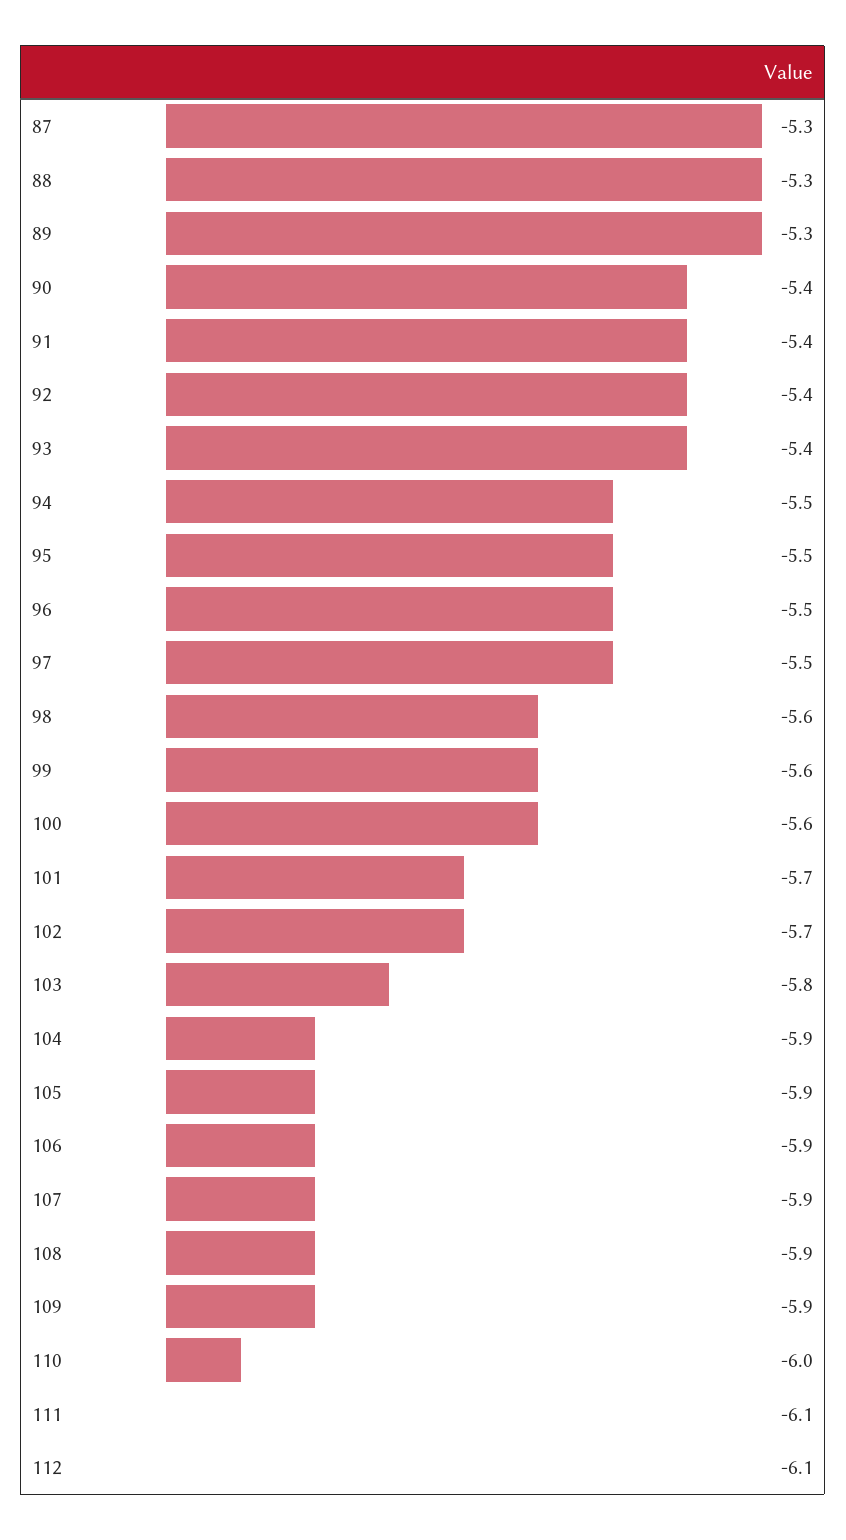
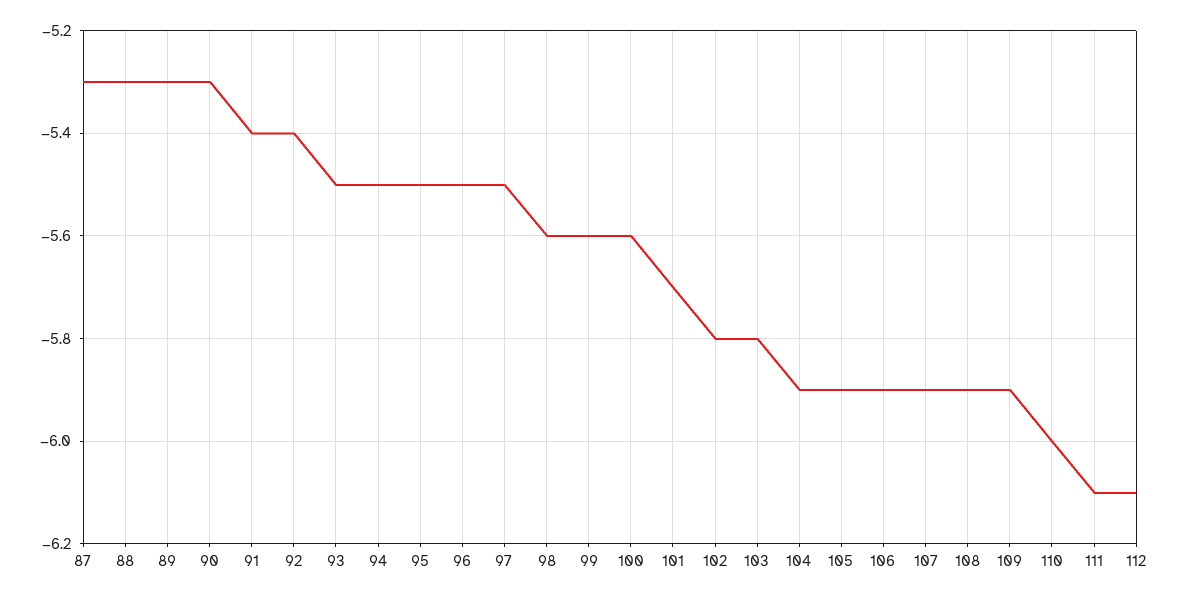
90: -5.4 -> -5.3
93: -5.4 -> -5.5
102: -5.7 -> -5.8

